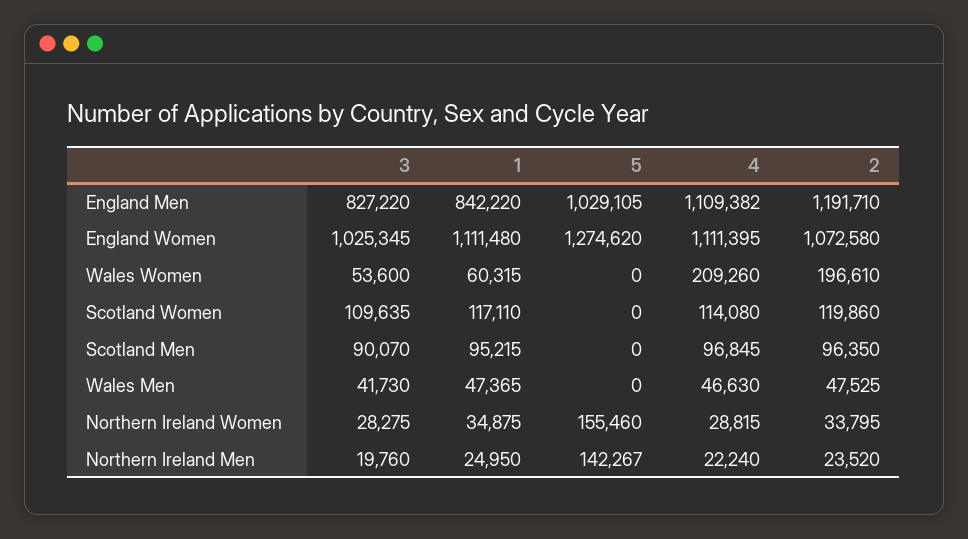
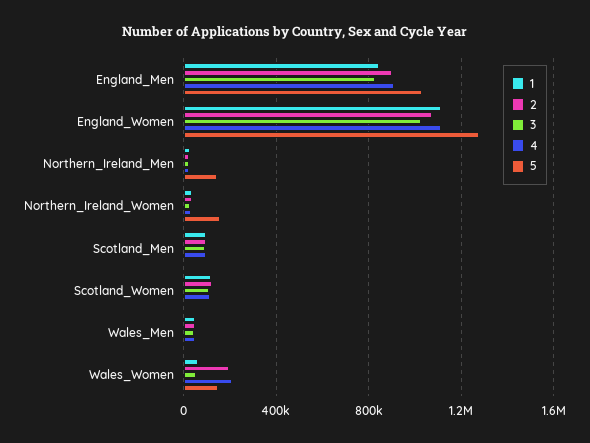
4, England Men: 1109382 -> 900000
2, England Men: 1191710 -> 900000
5, Wales Women: 0 -> 150000

